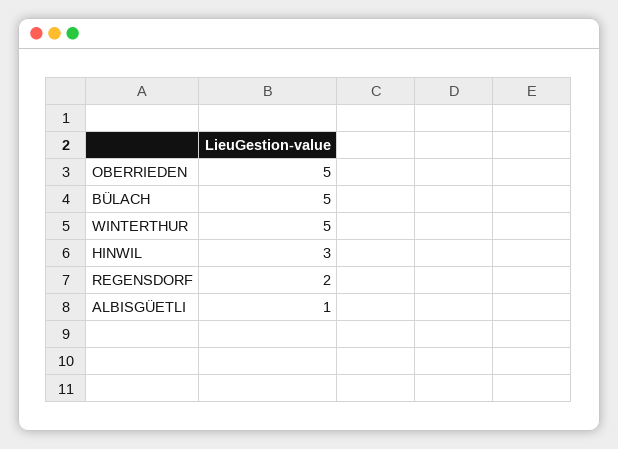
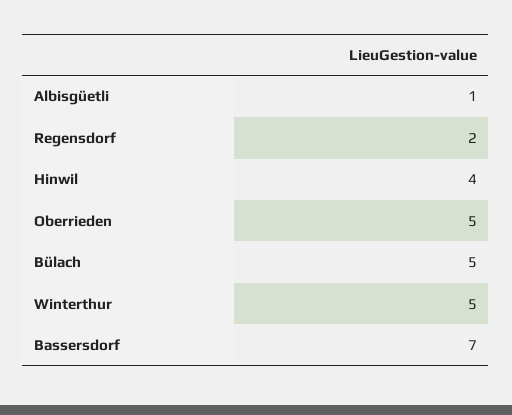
HINWIL: 3 -> 4
Bassersdorf: none -> 7

